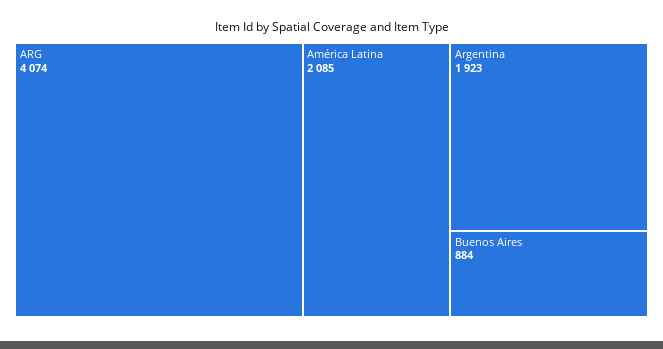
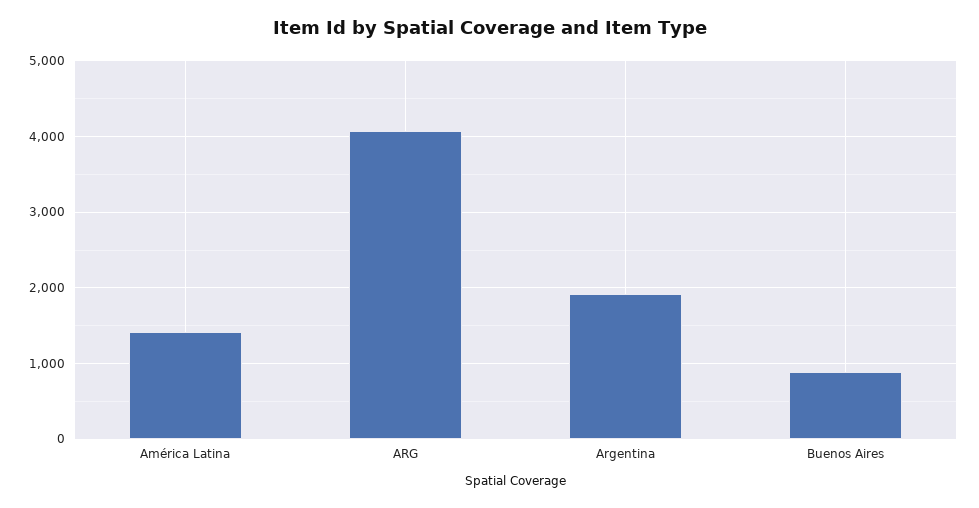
América Latina: 2085 -> 1400

